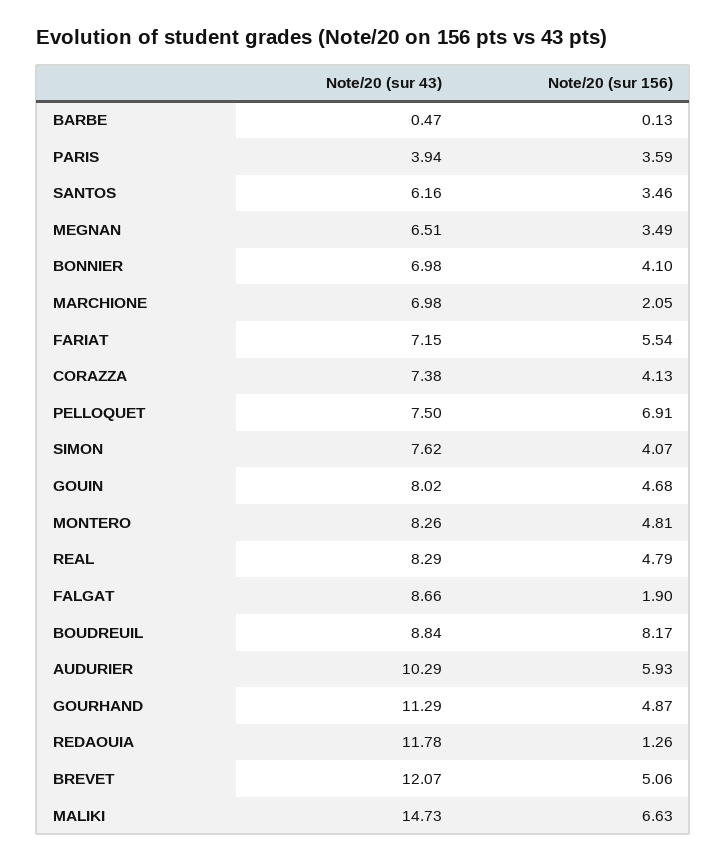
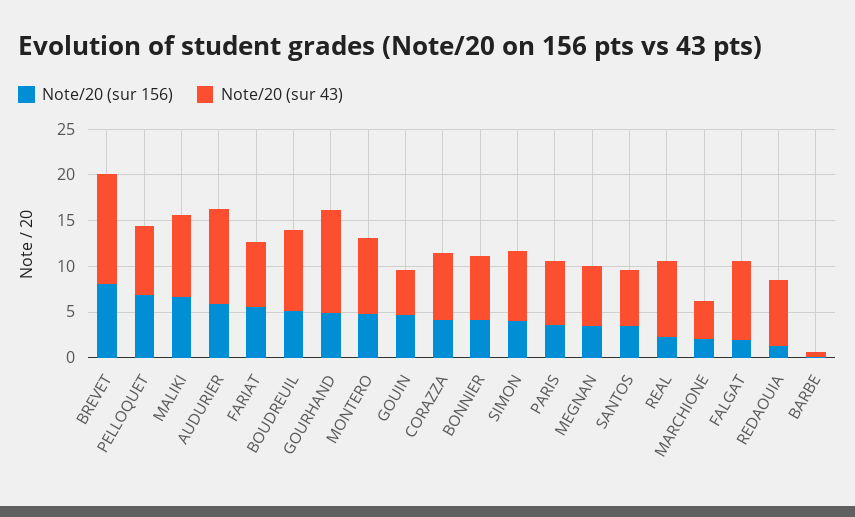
Note/20 (sur 43), PARIS: 3.94 -> 7
Note/20 (sur 43), MARCHIONE: 6.98 -> 4
Note/20 (sur 43), GOUIN: 8.02 -> 5
Note/20 (sur 156), REAL: 4.79 -> 2
Note/20 (sur 156), BOUDREUIL: 8.17 -> 5
Note/20 (sur 43), REDAOUIA: 11.78 -> 7
Note/20 (sur 156), BREVET: 5.06 -> 8
Note/20 (sur 43), MALIKI: 14.73 -> 9

